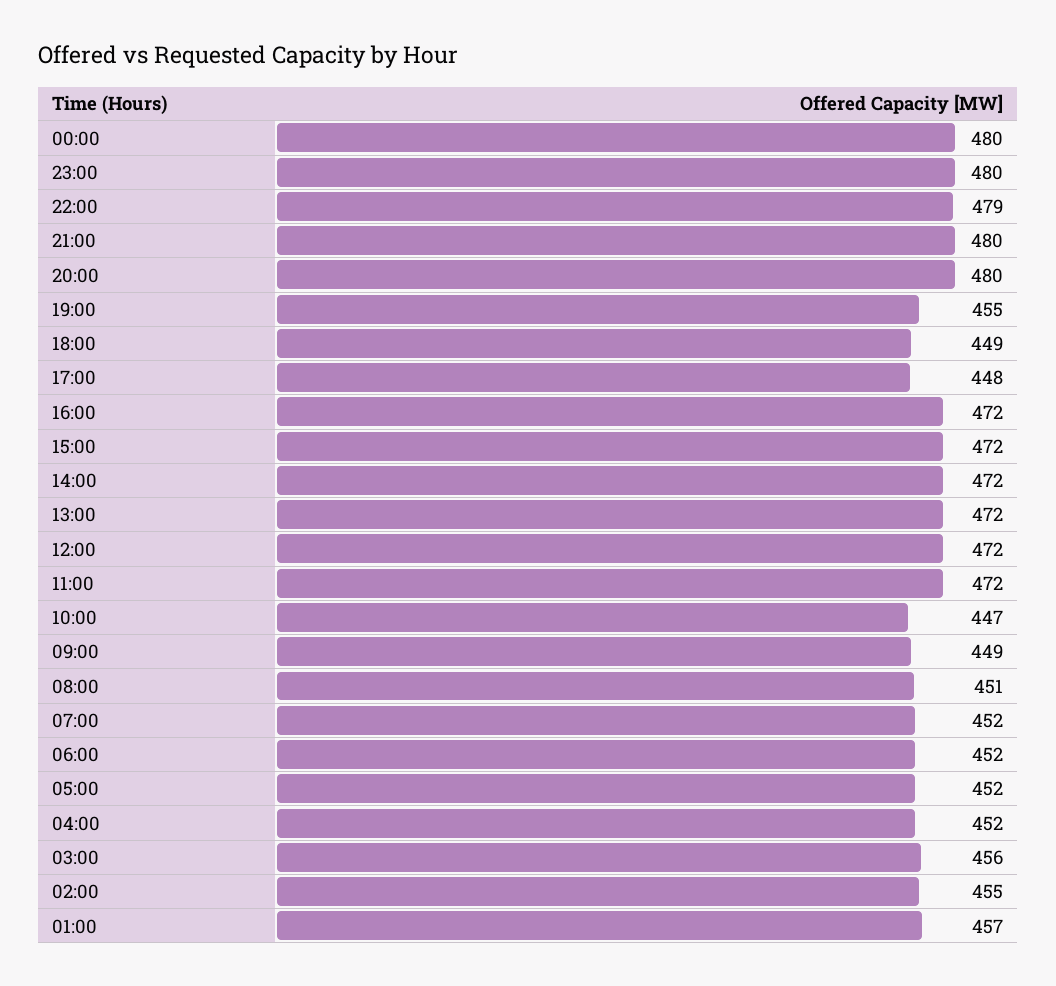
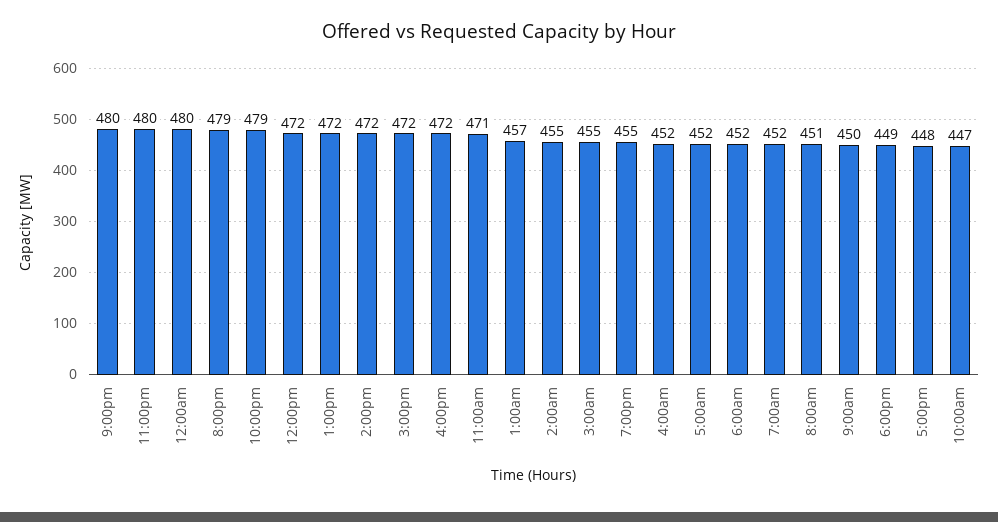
20:00: 480 -> 479
11:00: 472 -> 471
09:00: 449 -> 450
03:00: 456 -> 455

